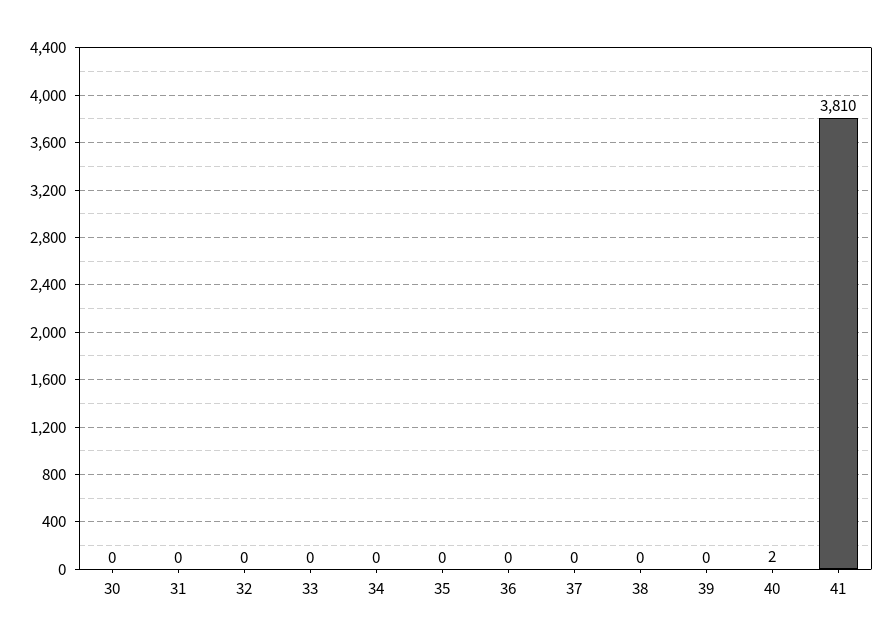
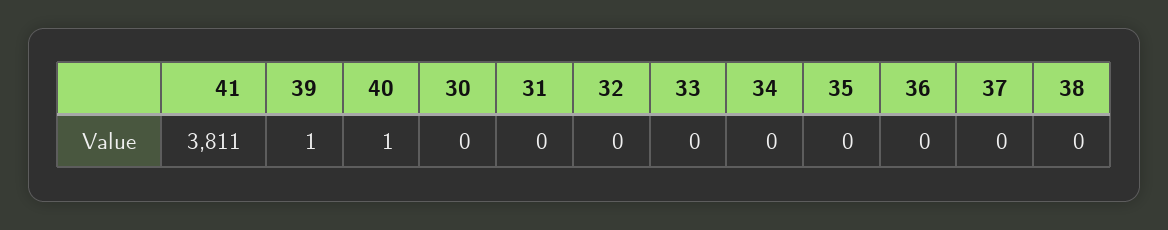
39: 0 -> 1
40: 2 -> 1
41: 3810 -> 3811

